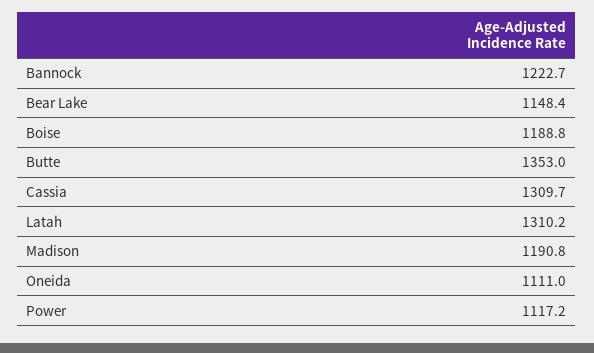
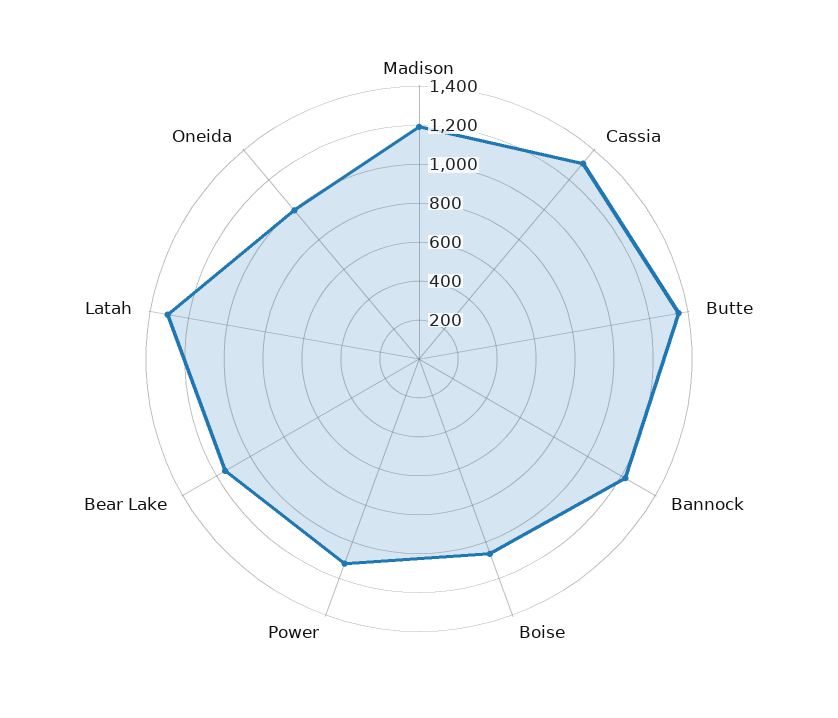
Boise: 1188.8 -> 1050
Oneida: 1111 -> 1000

